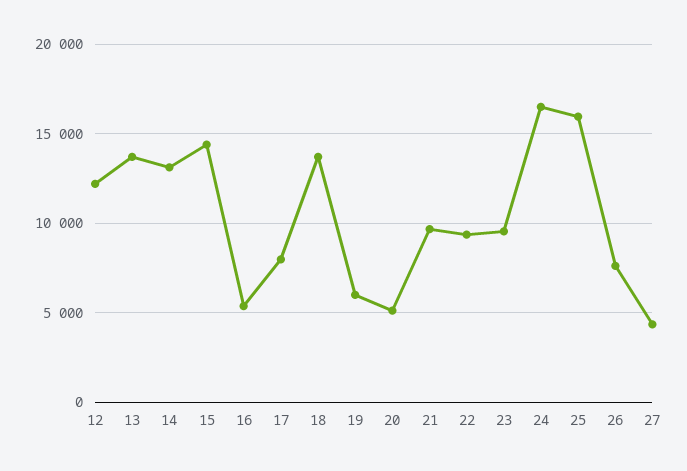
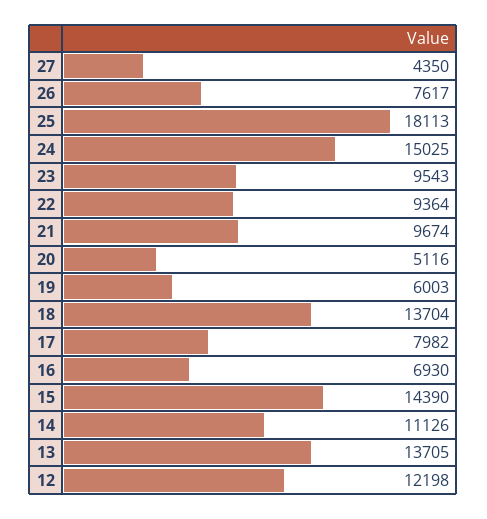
14: 13000 -> 11126
16: 5500 -> 6930
24: 16500 -> 15025
25: 16000 -> 18113

